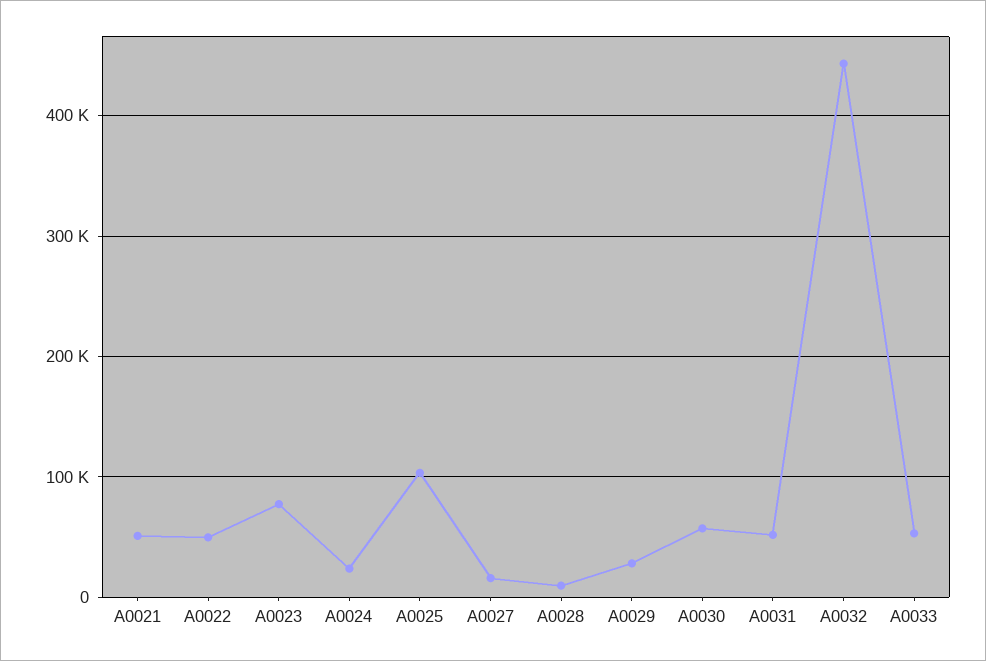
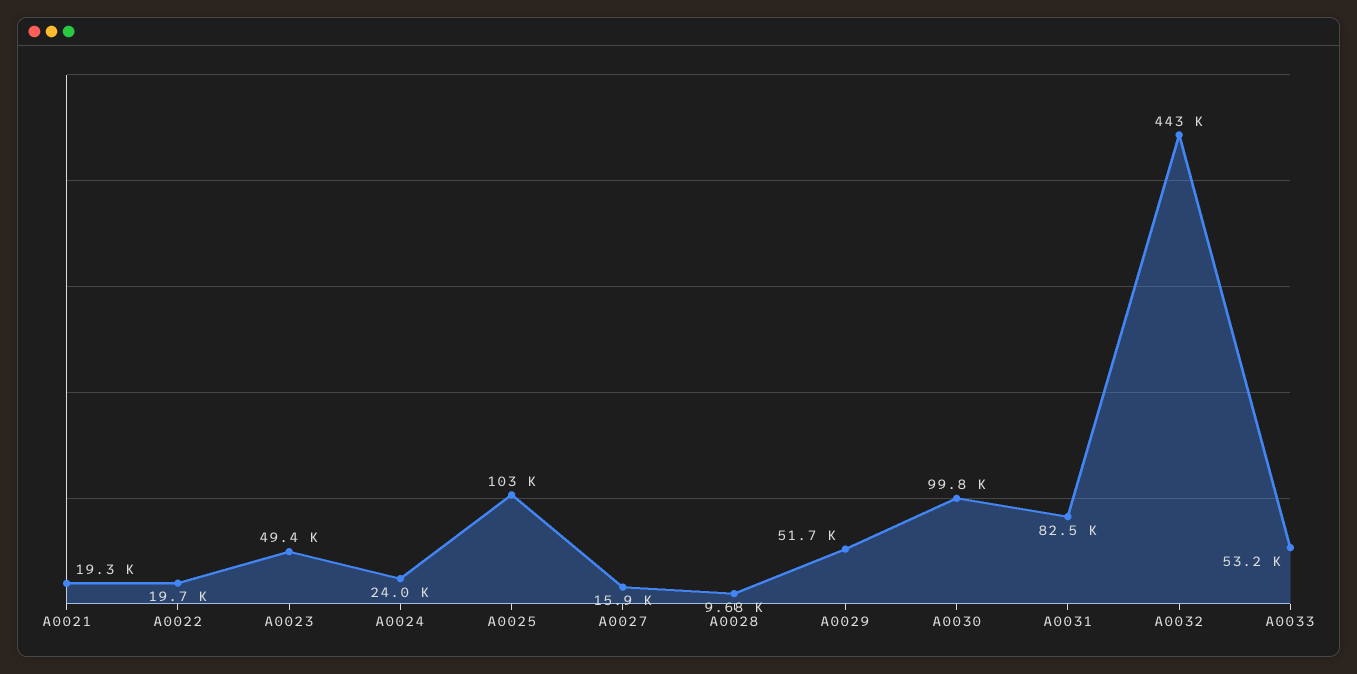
A0021: 50000 -> 19300
A0022: 50000 -> 19700
A0023: 80000 -> 49400
A0029: 30000 -> 51700
A0030: 60000 -> 99800
A0031: 50000 -> 82500

